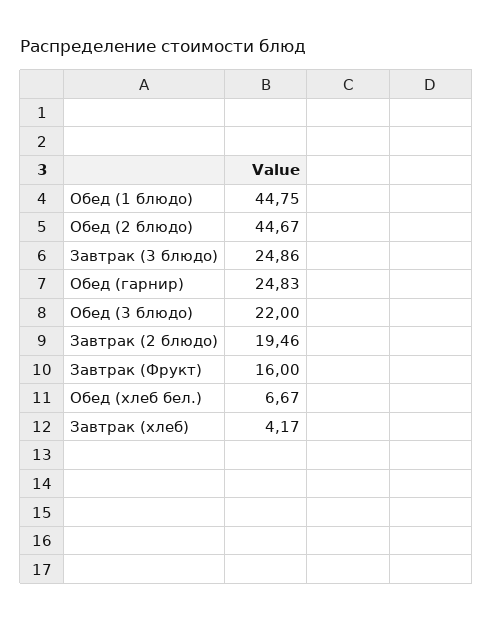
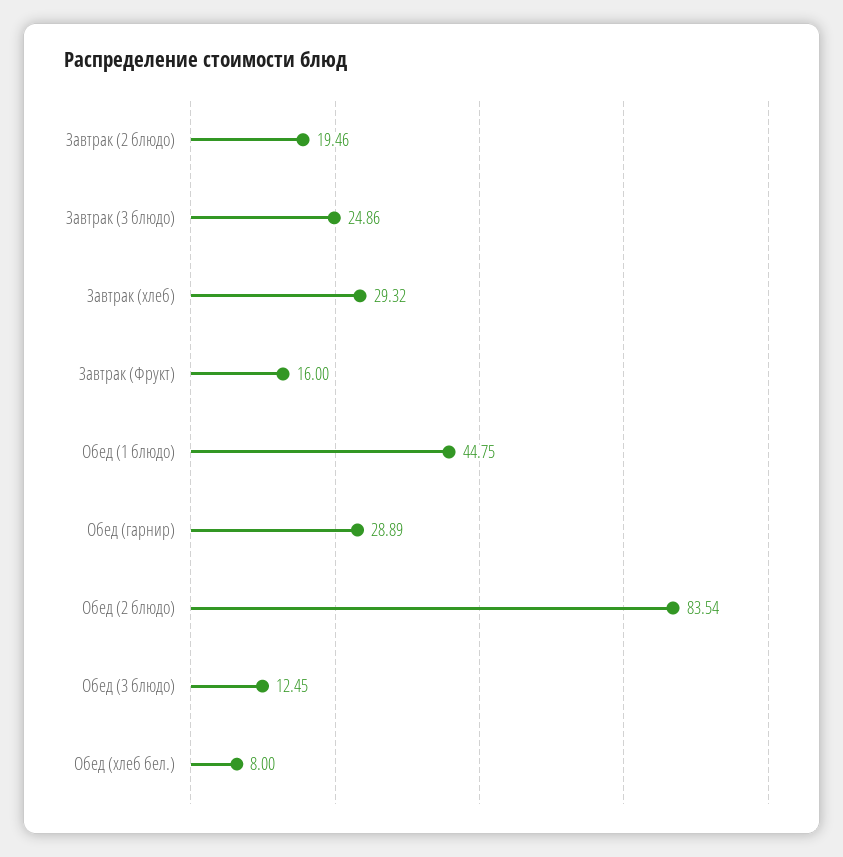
Обед (2 блюдо): 44.67 -> 83.54
Обед (гарнир): 24.83 -> 28.89
Обед (3 блюдо): 22 -> 12.45
Обед (хлеб бел.): 6.67 -> 8
Завтрак (хлеб): 4.17 -> 29.32

